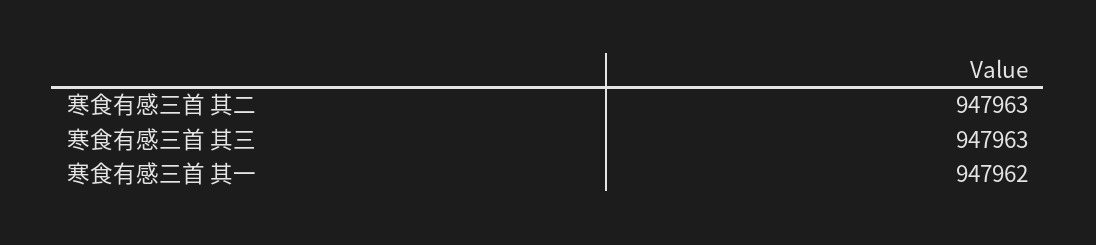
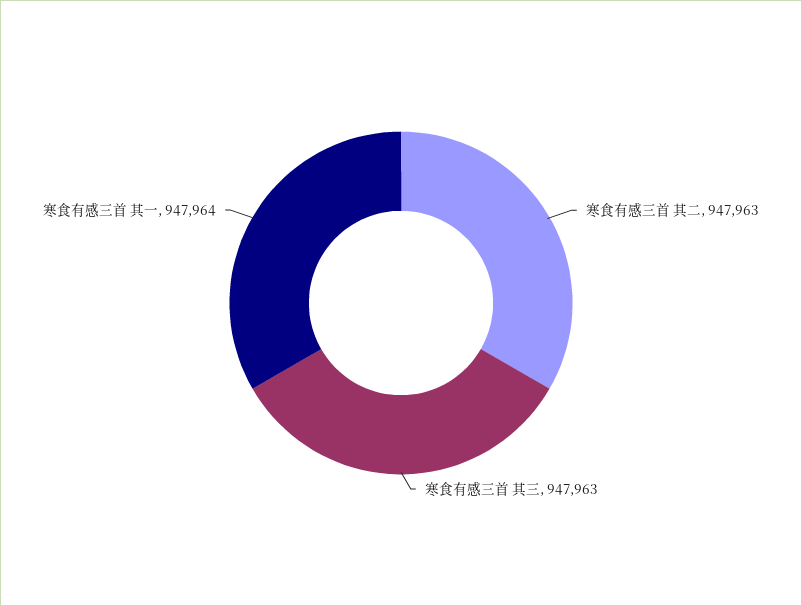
寒食有感三首 其一: 947962 -> 947964

